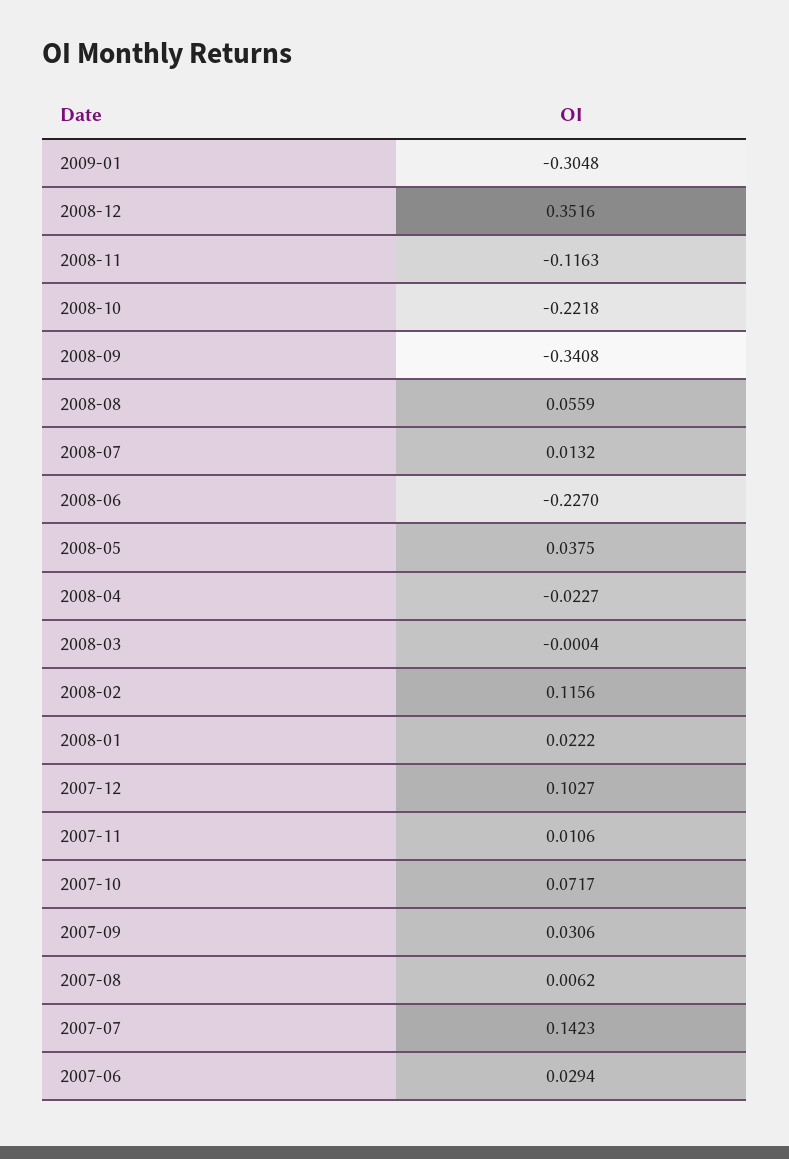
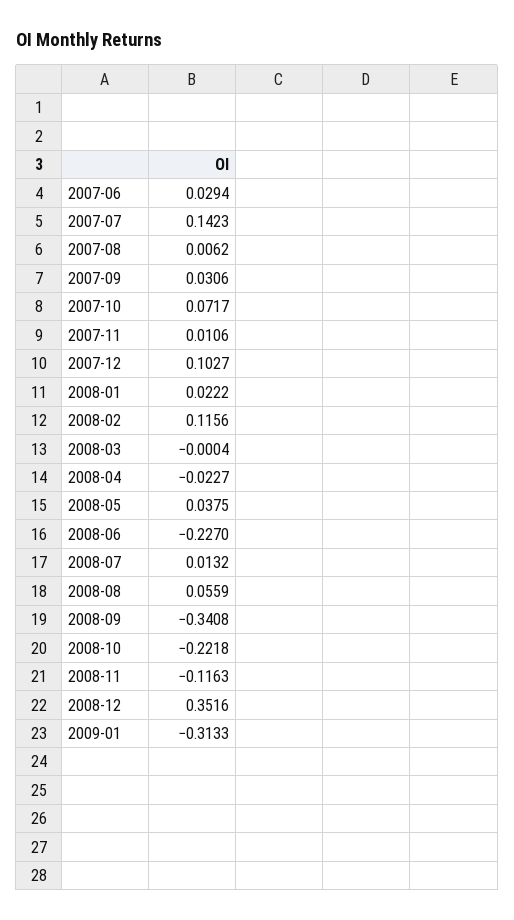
2009-01: -0.3048 -> -0.3133

